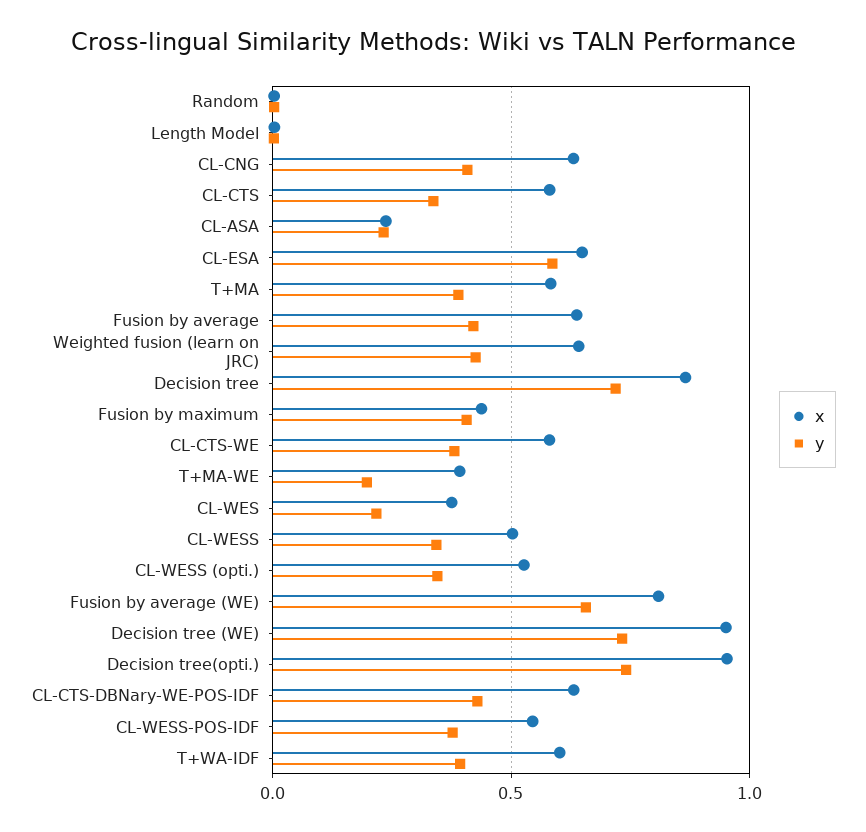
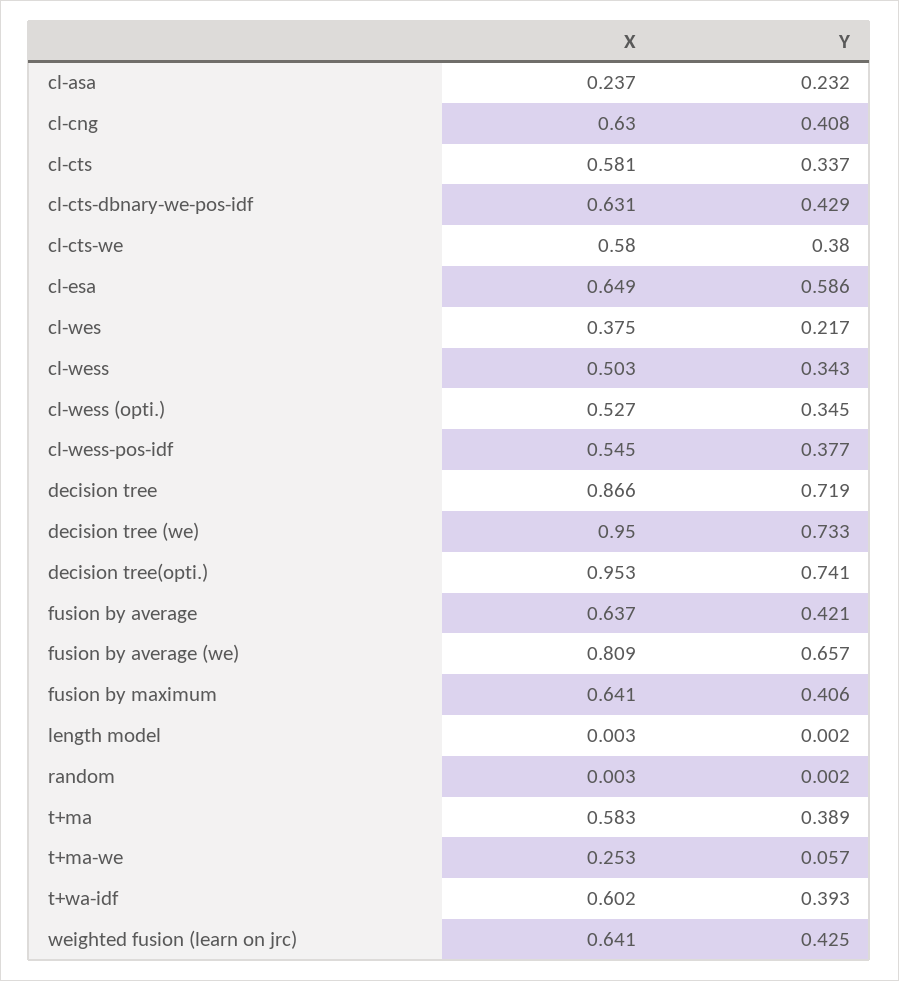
x, Fusion by maximum: 0.45 -> 0.641
x, T+MA-WE: 0.4 -> 0.253
y, T+MA-WE: 0.2 -> 0.057

